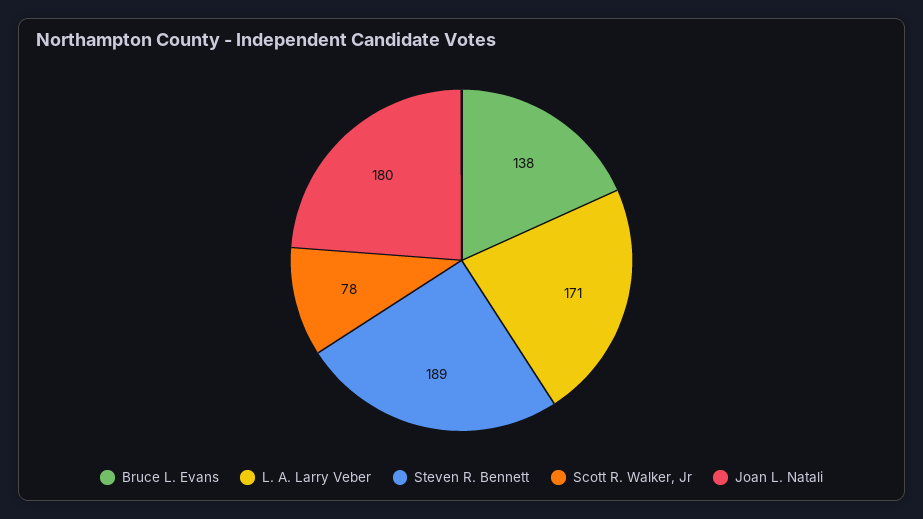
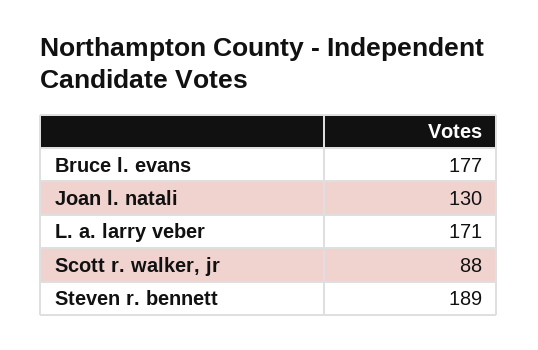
Bruce L. Evans: 138 -> 177
Scott R. Walker, Jr: 78 -> 88
Joan L. Natali: 180 -> 130

